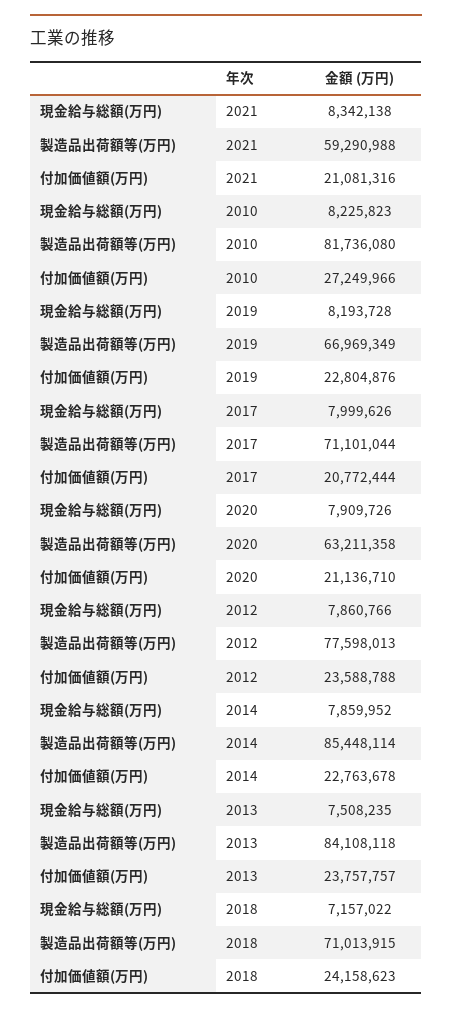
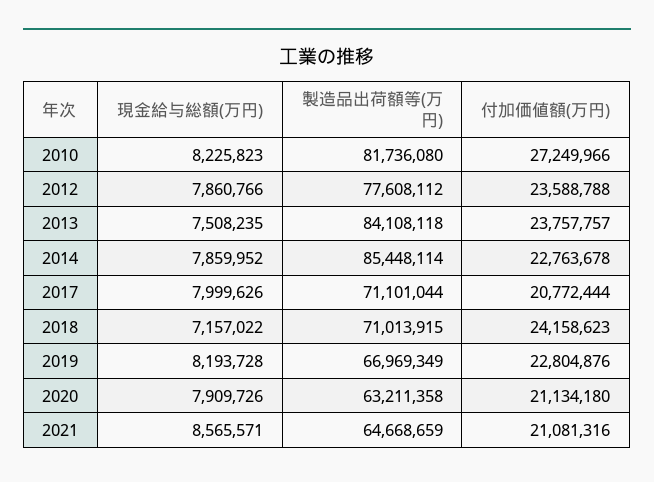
現金給与総額(万円), 2021: 8342138 -> 8565571
製造品出荷額等(万円), 2021: 59290988 -> 64668659
付加価値額(万円), 2020: 21136710 -> 21134180
製造品出荷額等(万円), 2012: 77598013 -> 77608112

